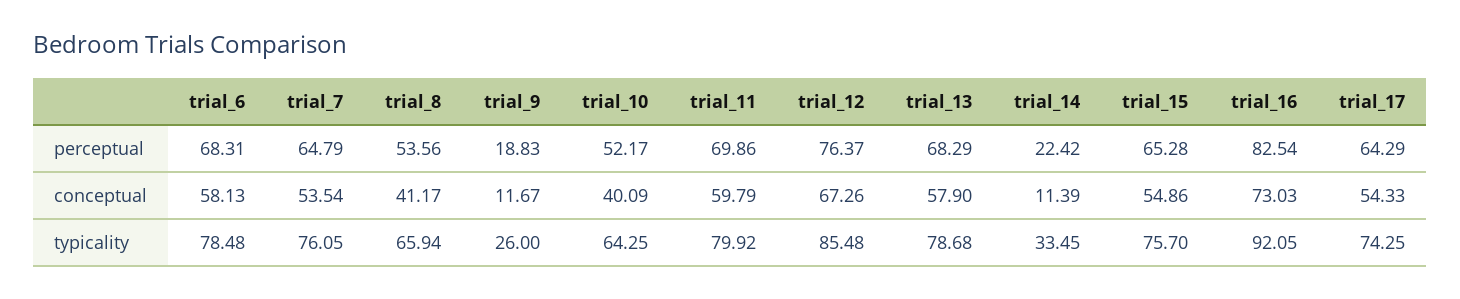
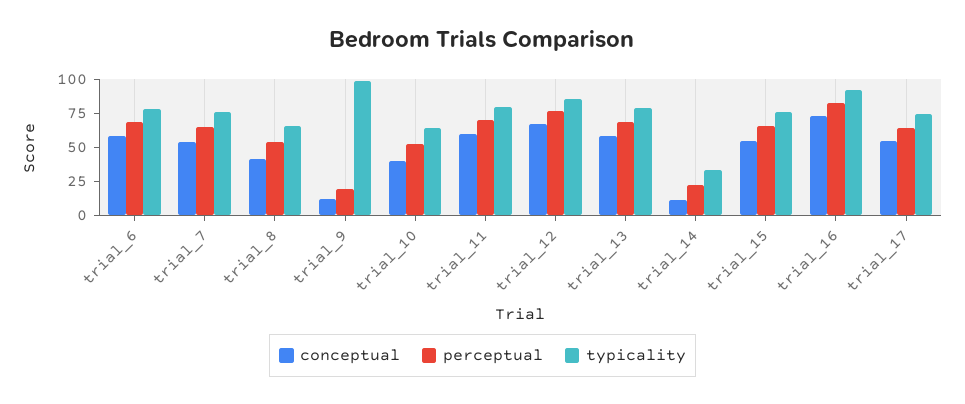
typicality, trial_9: 26 -> 100

